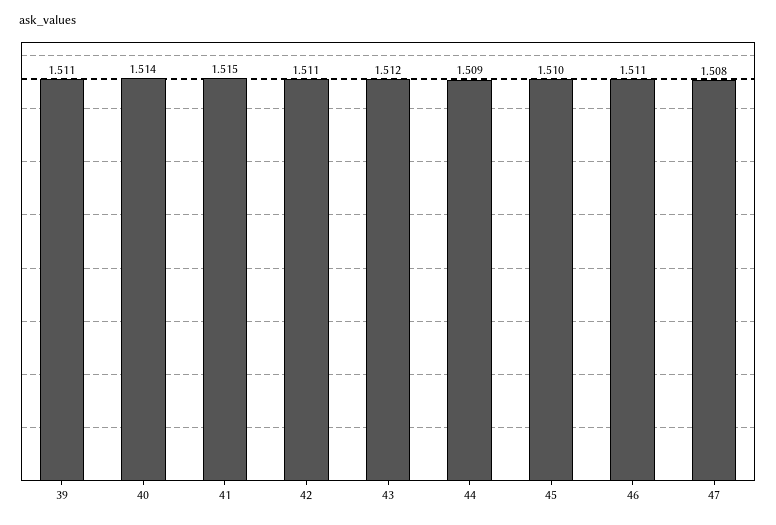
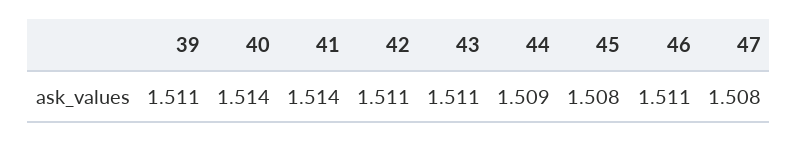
41: 1.515 -> 1.514
43: 1.512 -> 1.511
45: 1.51 -> 1.508

